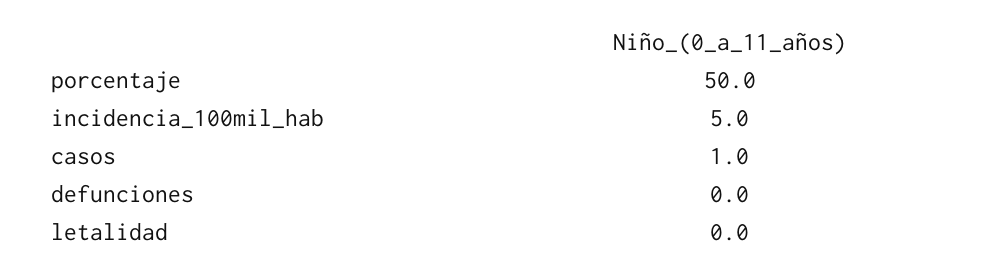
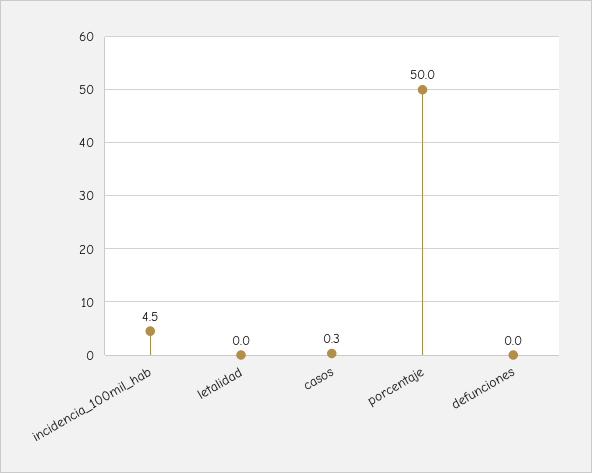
incidencia_100mil_hab: 5 -> 4.5
casos: 1 -> 0.3

